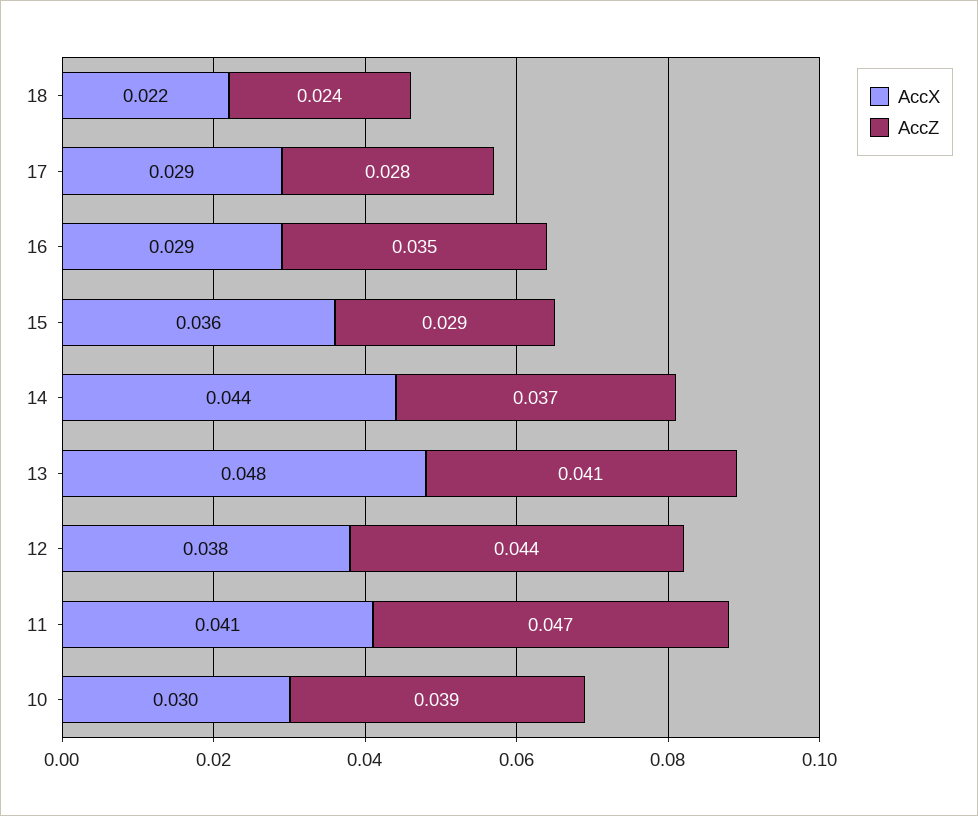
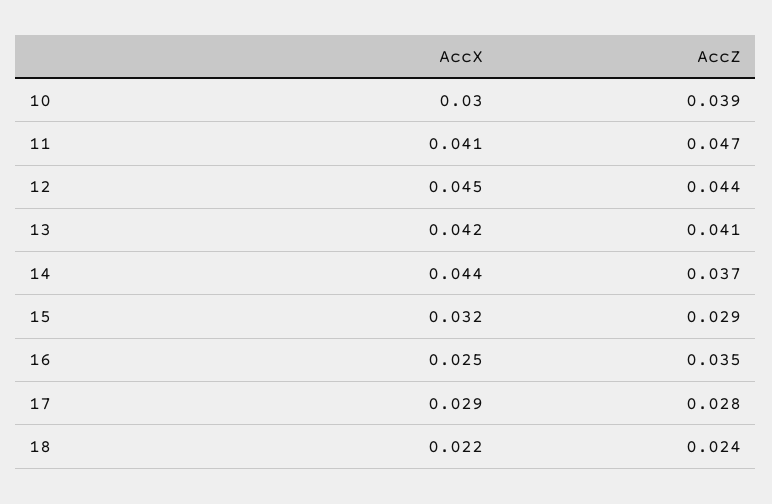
AccX, 16: 0.029 -> 0.025
AccX, 15: 0.036 -> 0.032
AccX, 13: 0.048 -> 0.042
AccX, 12: 0.038 -> 0.045

